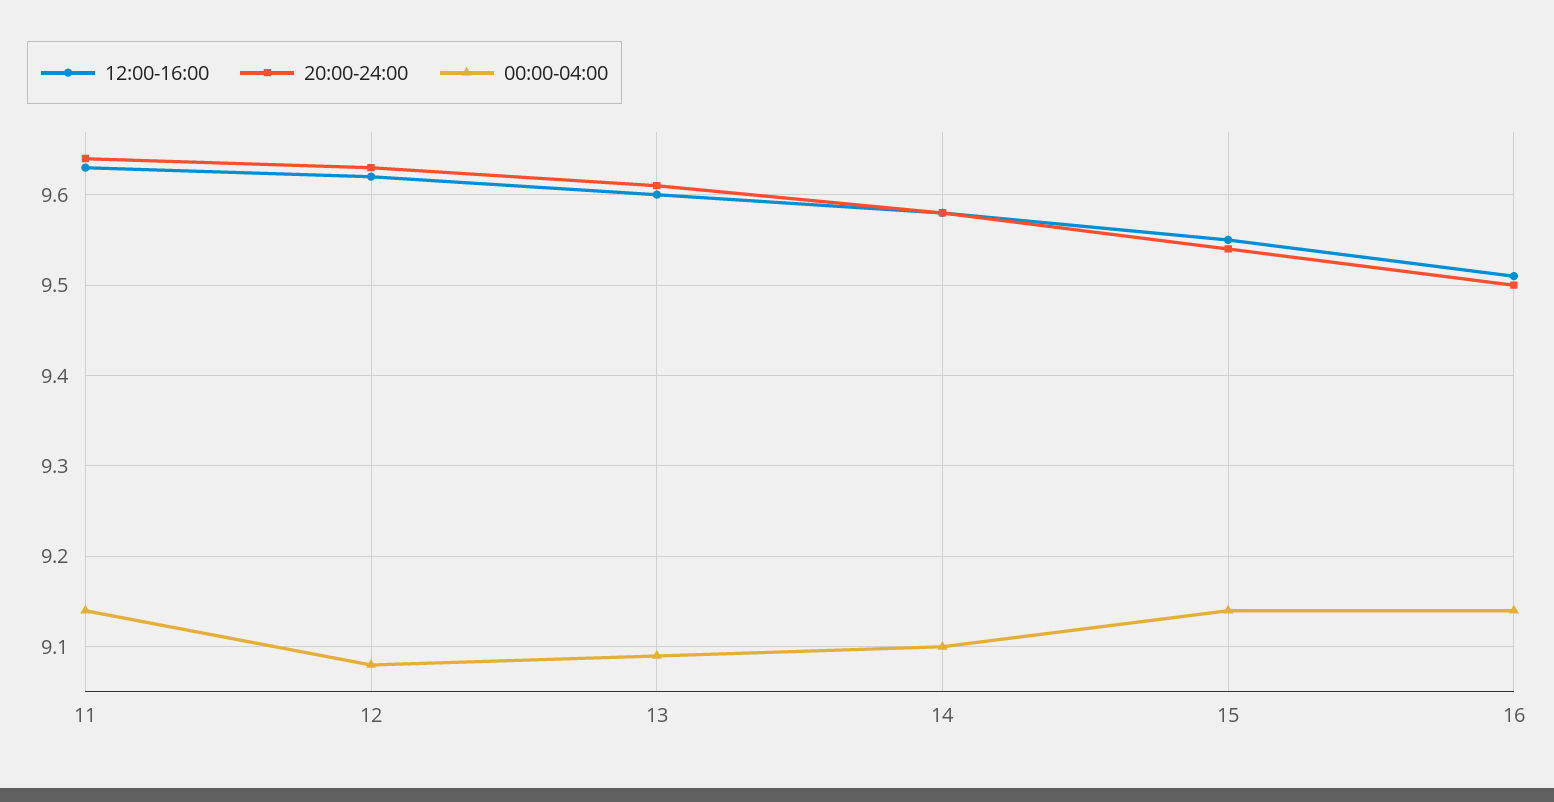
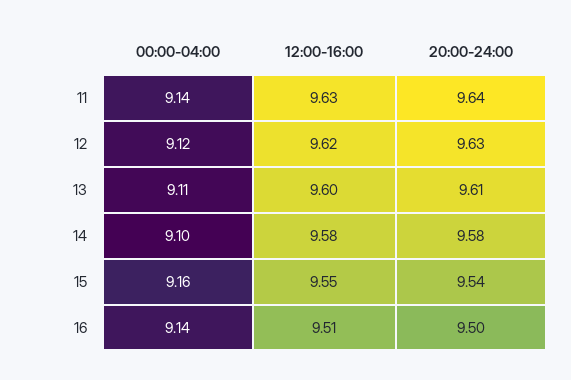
00:00-04:00, 12: 9.08 -> 9.12
00:00-04:00, 13: 9.09 -> 9.11
00:00-04:00, 15: 9.14 -> 9.16

